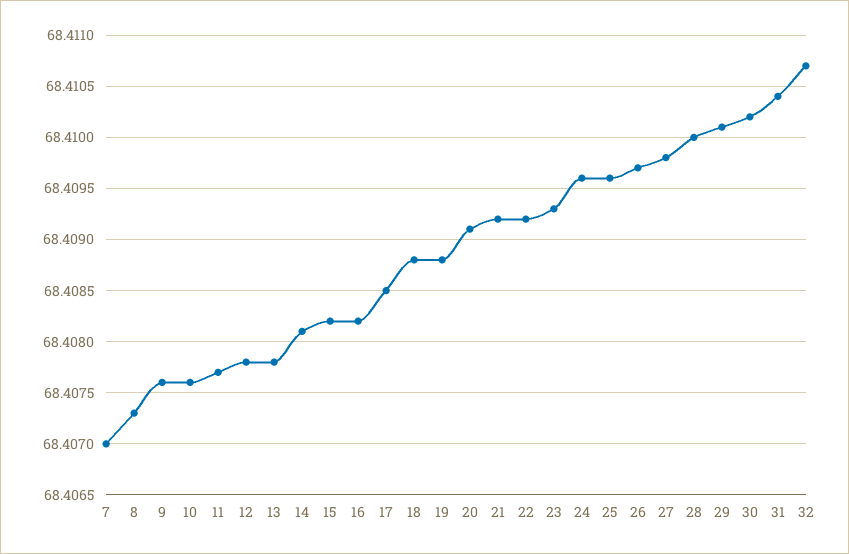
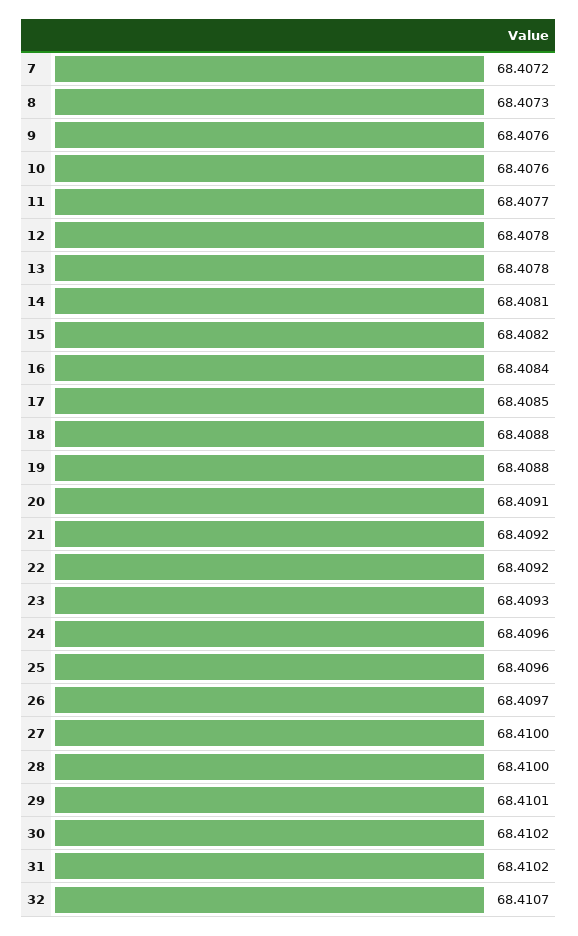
7: 68.407 -> 68.4072
16: 68.4082 -> 68.4084
27: 68.4098 -> 68.41
31: 68.4104 -> 68.4102

